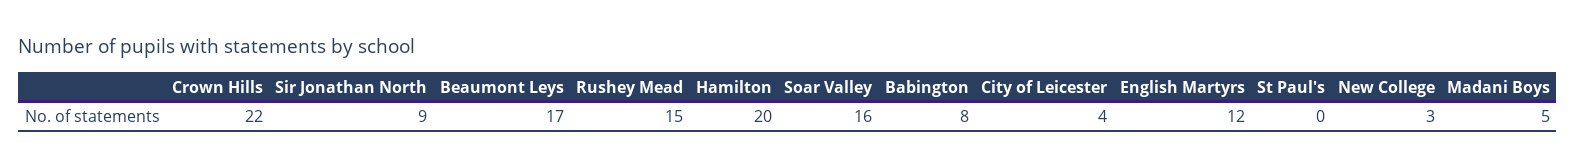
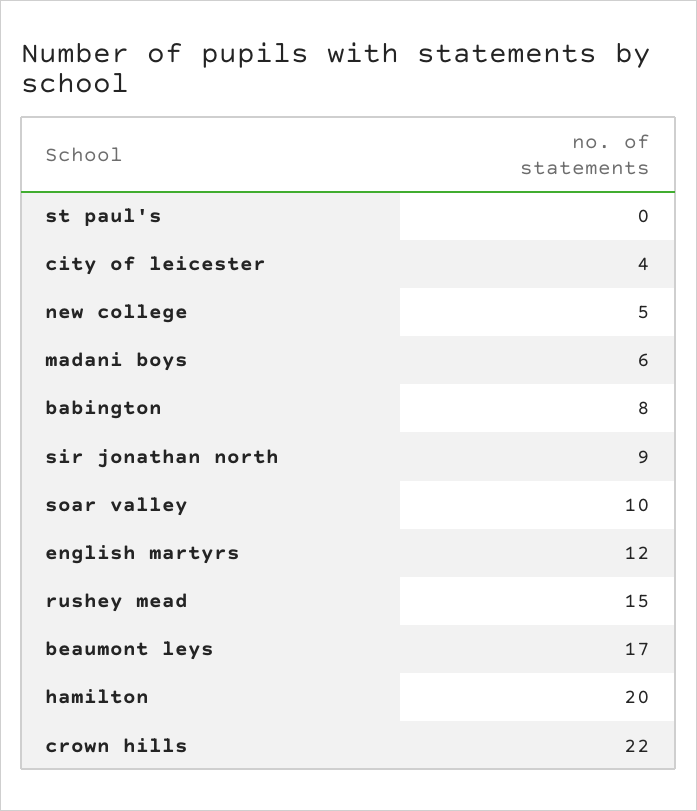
Soar Valley: 16 -> 10
New College: 3 -> 5
Madani Boys: 5 -> 6

